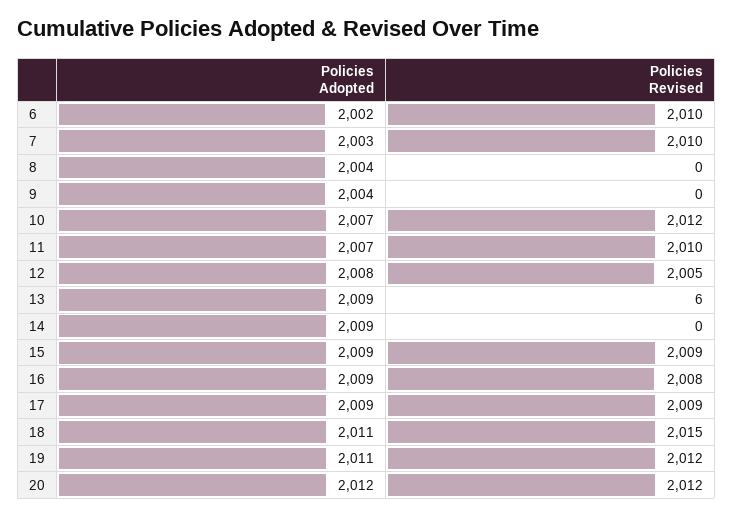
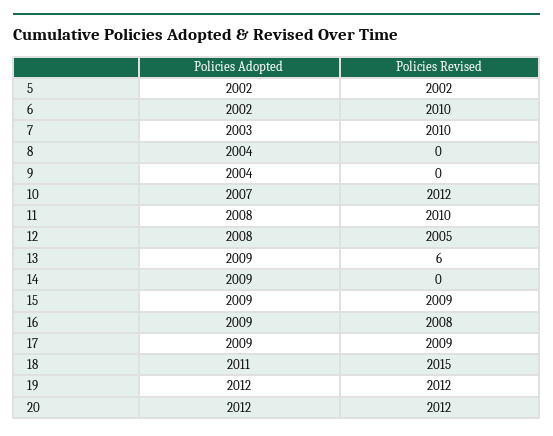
Policies Adopted, 11: 2007 -> 2008
Policies Adopted, 19: 2011 -> 2012
Policies Adopted, 5: none -> 2002
Policies Revised, 5: none -> 2002

